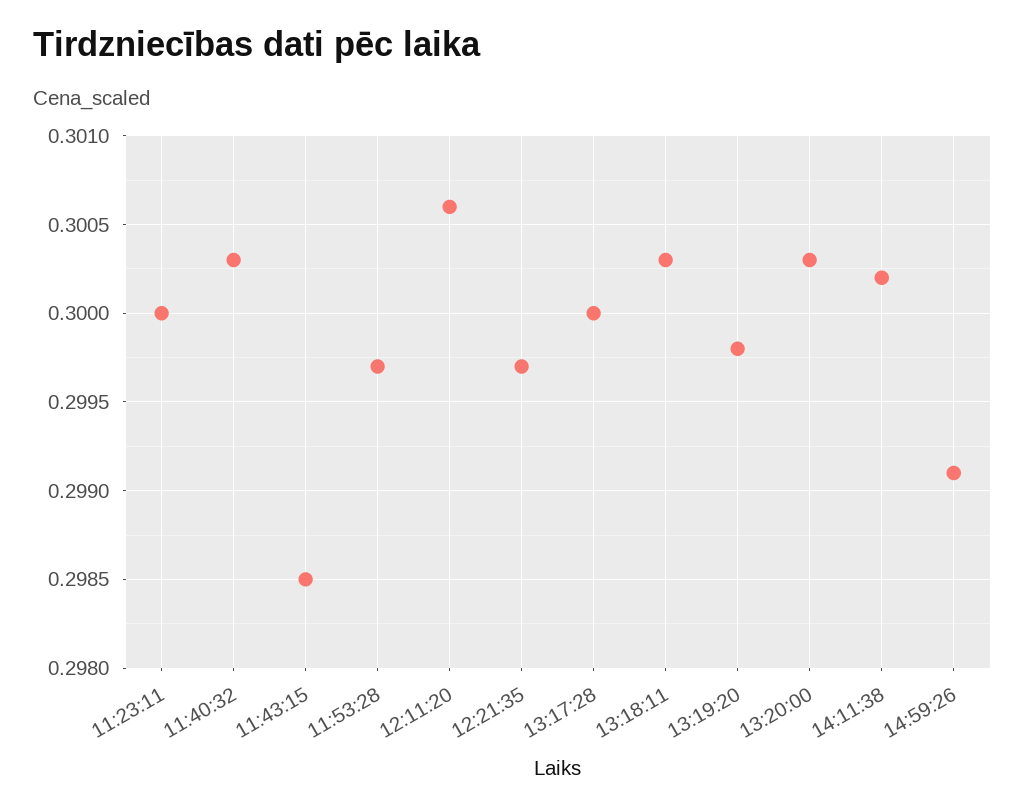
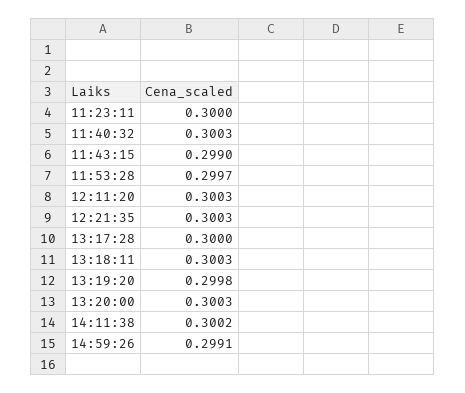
11:43:15: 0.2985 -> 0.299
12:11:20: 0.3006 -> 0.3003
12:21:35: 0.2997 -> 0.3003

